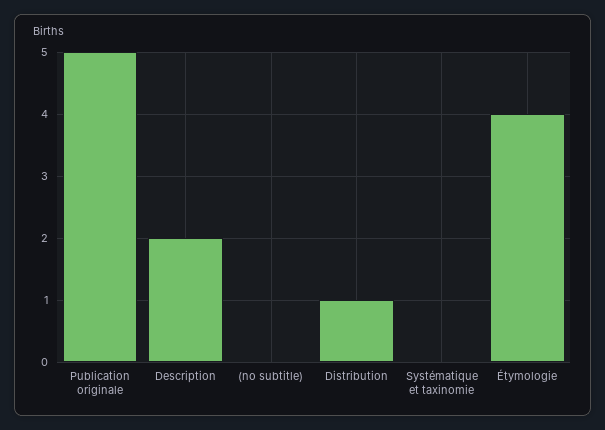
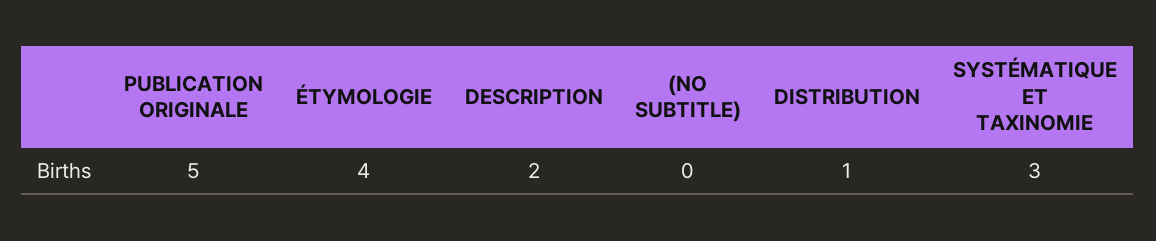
Systématique et taxinomie: 0 -> 3

